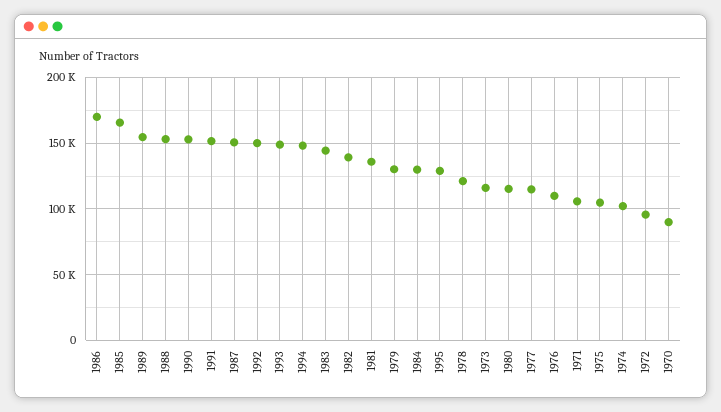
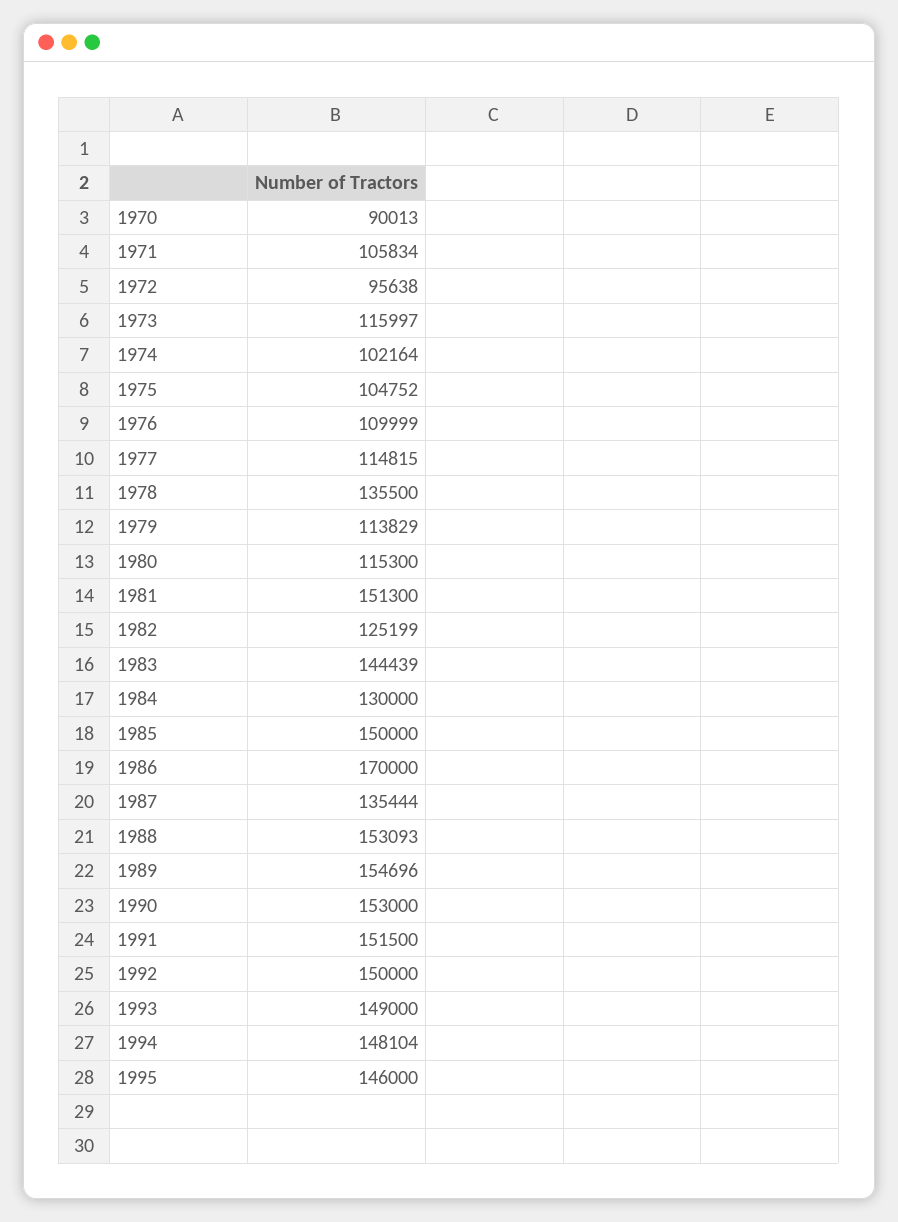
1985: 165000 -> 150000
1987: 150000 -> 135444
1982: 140000 -> 125199
1981: 135000 -> 151300
1979: 130000 -> 113829
1995: 130000 -> 146000
1978: 120000 -> 135500

